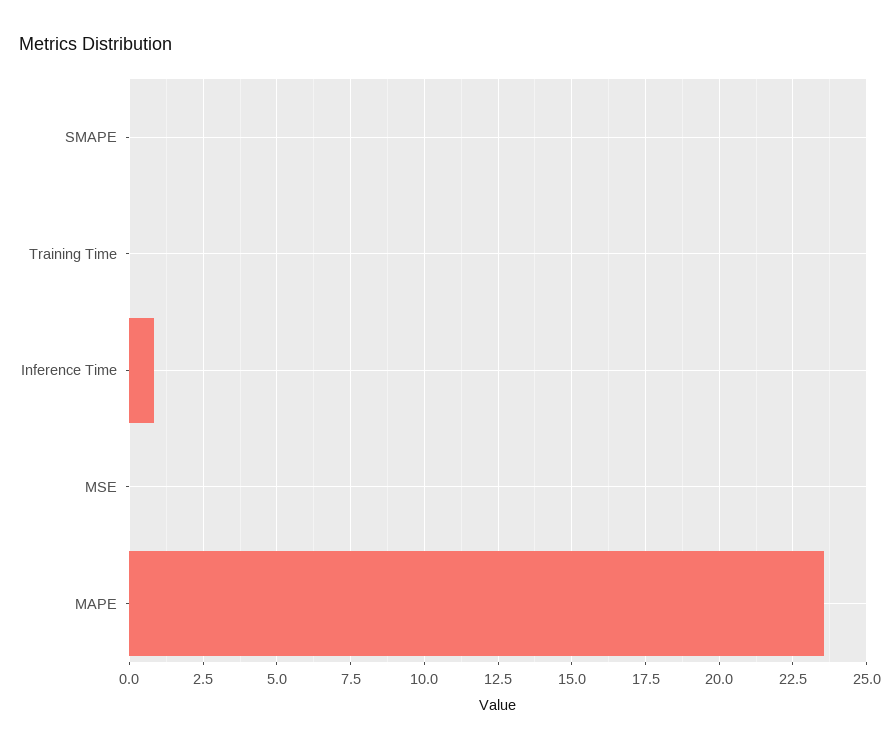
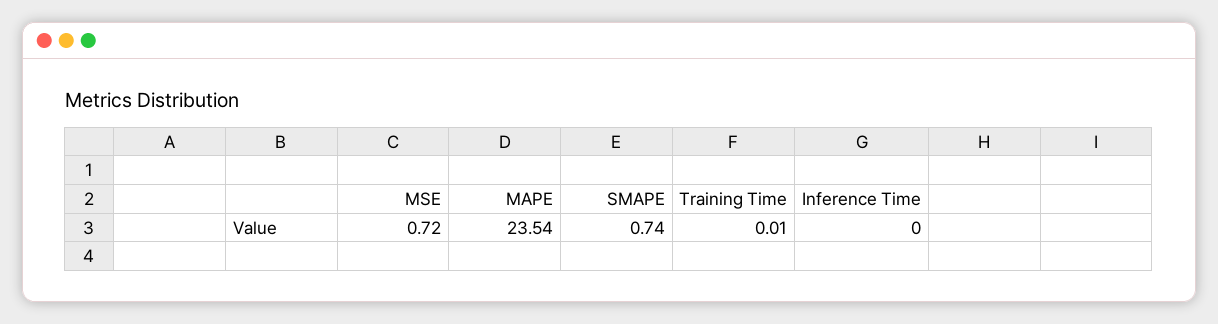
SMAPE: 0 -> 0.74
Inference Time: 0.75 -> 0
MSE: 0 -> 0.72

